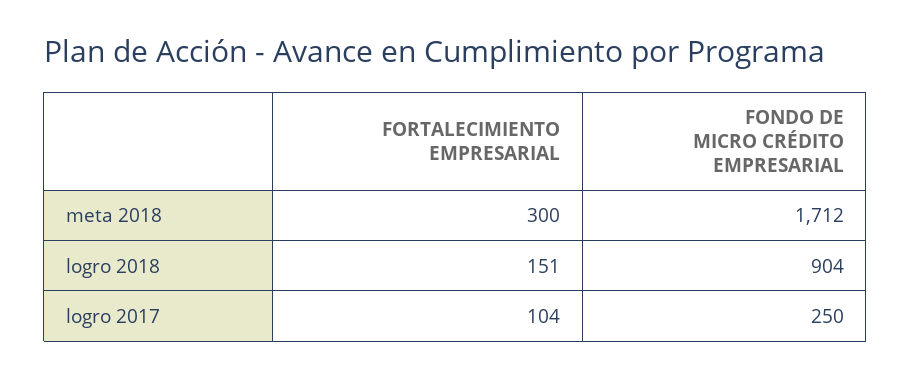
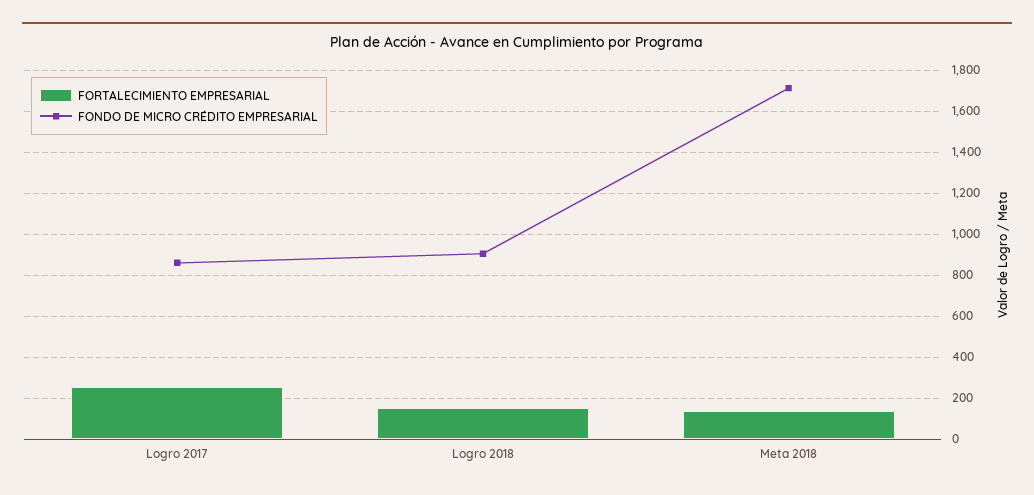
FORTALECIMIENTO EMPRESARIAL, meta 2018: 300 -> 150
FORTALECIMIENTO EMPRESARIAL, logro 2017: 104 -> 250
FONDO DE MICRO CRÉDITO EMPRESARIAL, logro 2017: 250 -> 850

